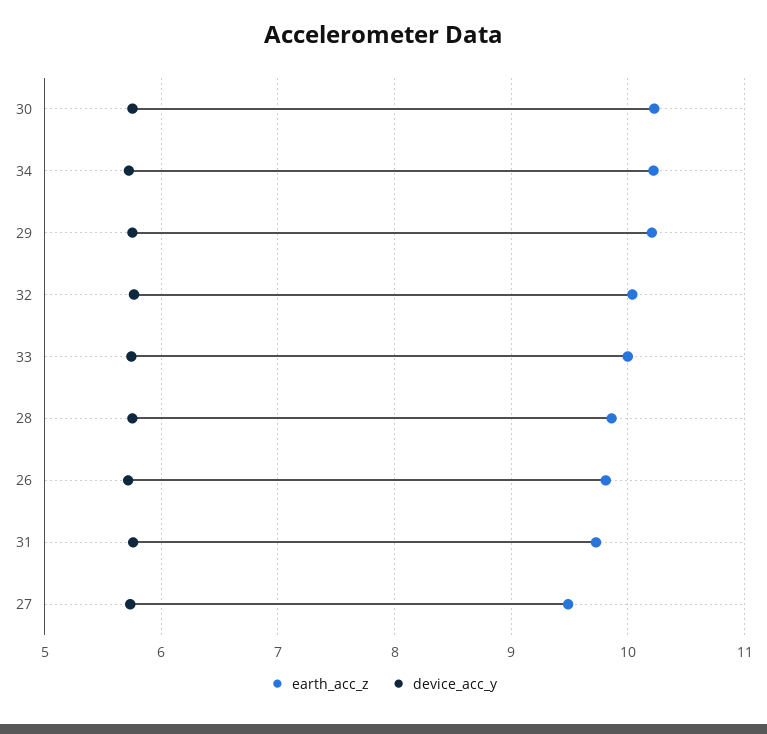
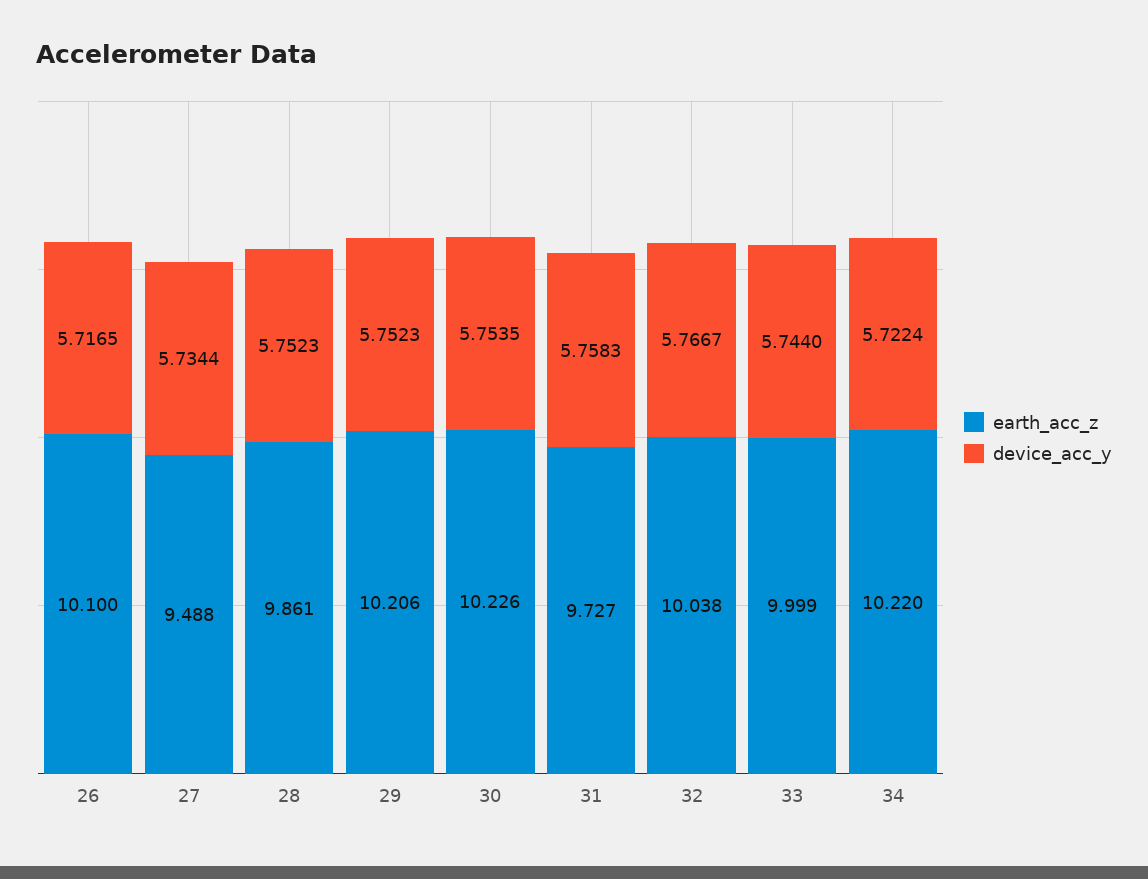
earth_acc_z, 26: 9.8 -> 10.1

